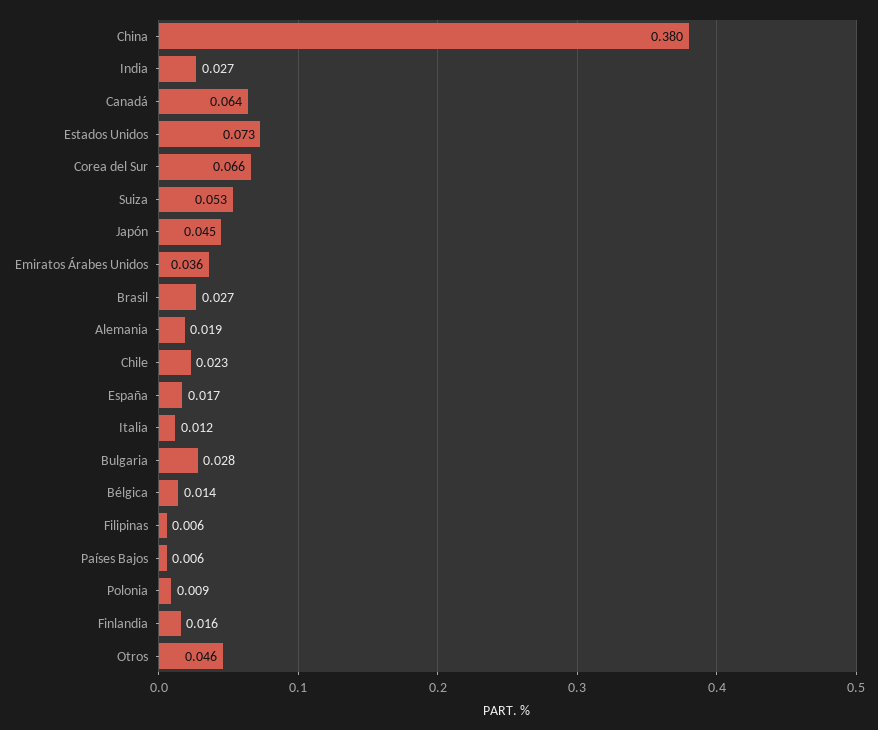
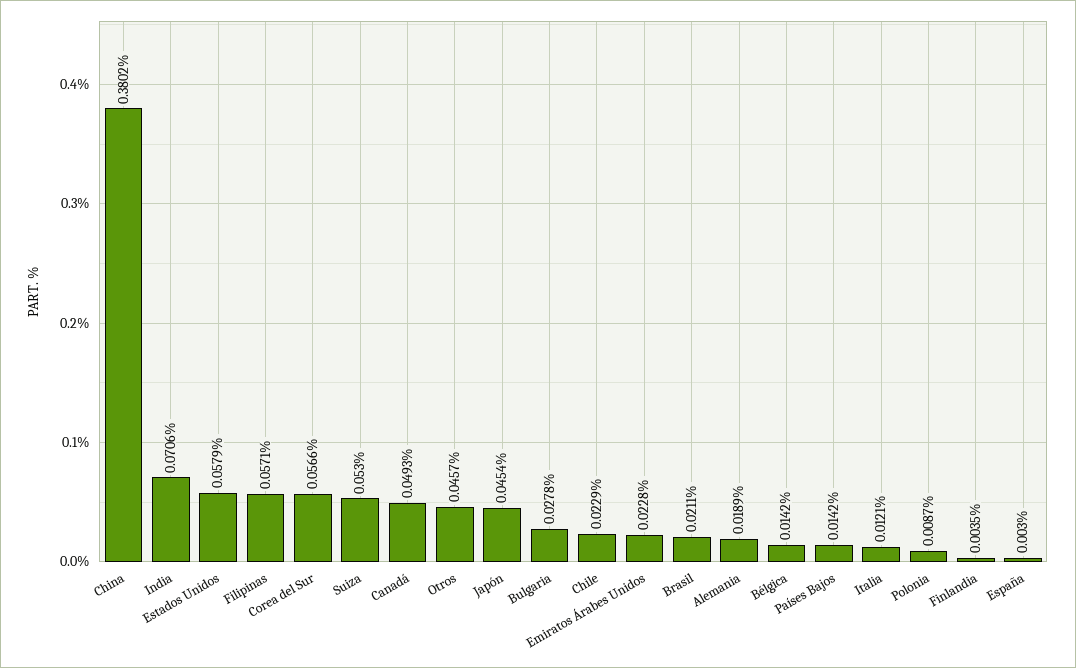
India: 0.027 -> 0.0706
Canadá: 0.064 -> 0.0493
Estados Unidos: 0.073 -> 0.0579
Corea del Sur: 0.066 -> 0.0566
Emiratos Árabes Unidos: 0.036 -> 0.0228
Brasil: 0.027 -> 0.0211
España: 0.017 -> 0.003
Filipinas: 0.006 -> 0.0571
Países Bajos: 0.006 -> 0.0142
Finlandia: 0.016 -> 0.0035

